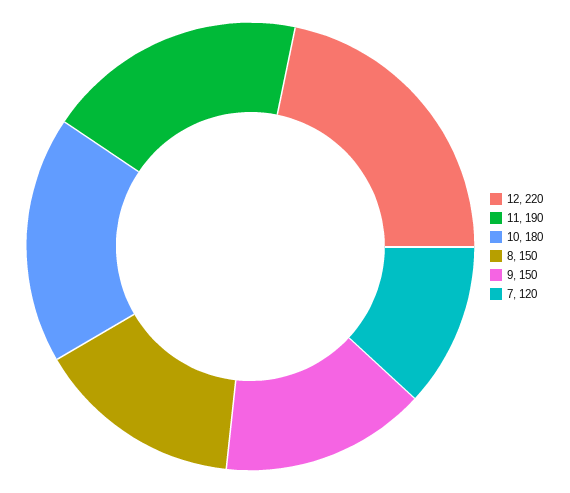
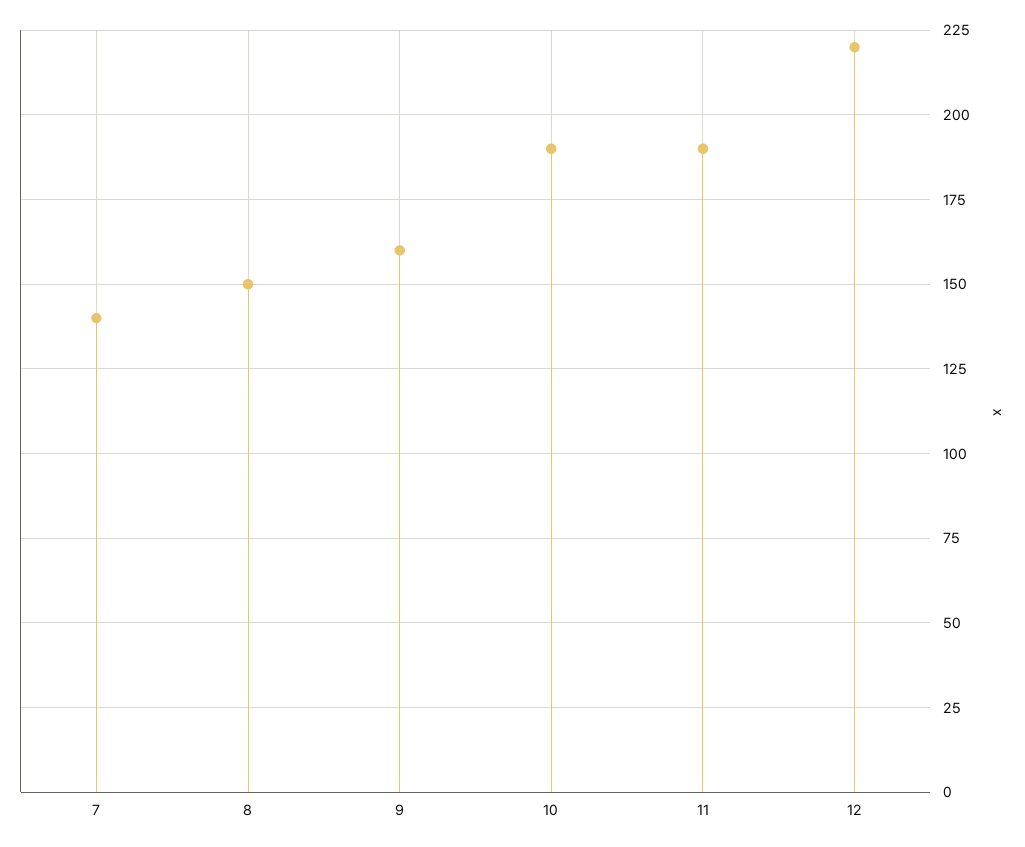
10: 180 -> 190
9: 150 -> 160
7: 120 -> 140

